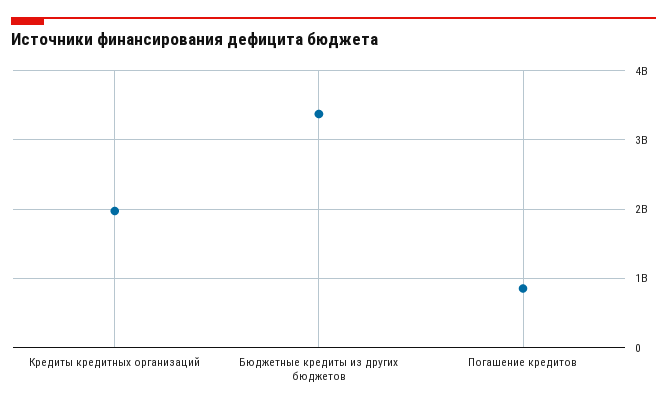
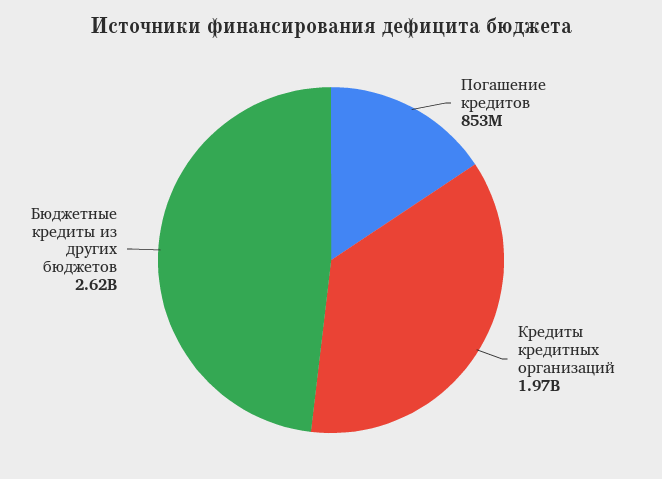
Бюджетные кредиты из других бюджетов: 3400000000 -> 2620000000

